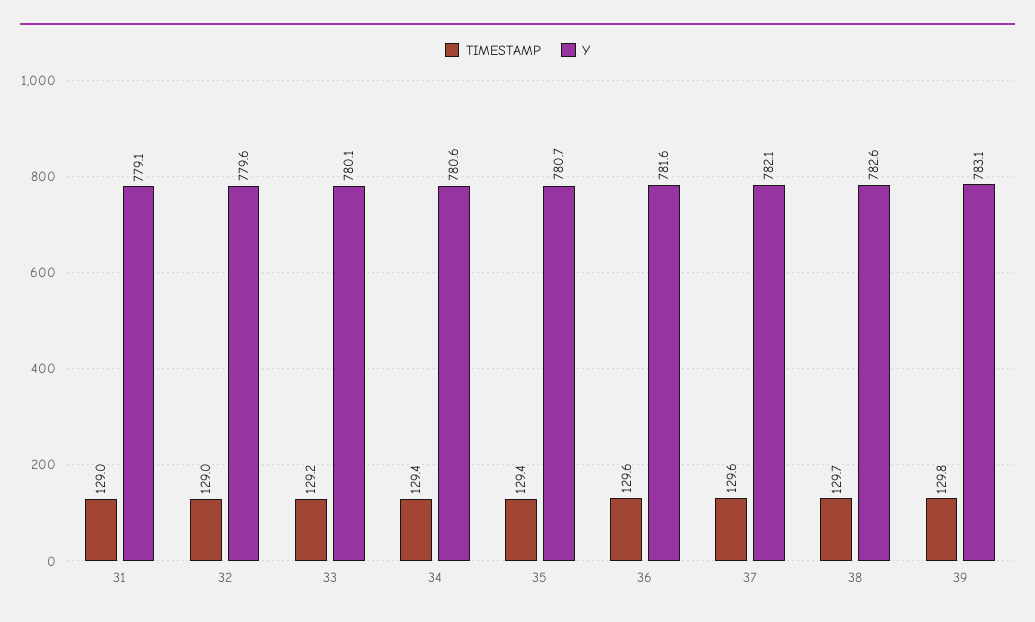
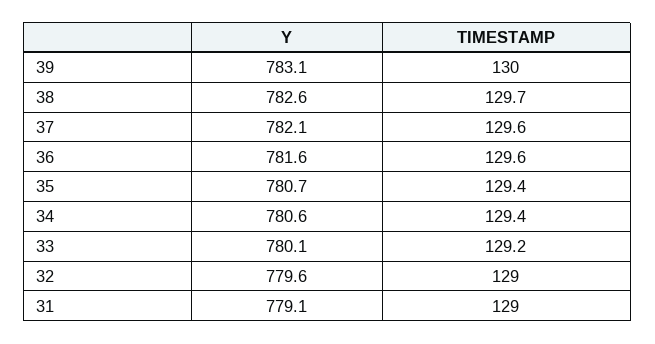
TIMESTAMP, 39: 129.8 -> 130

